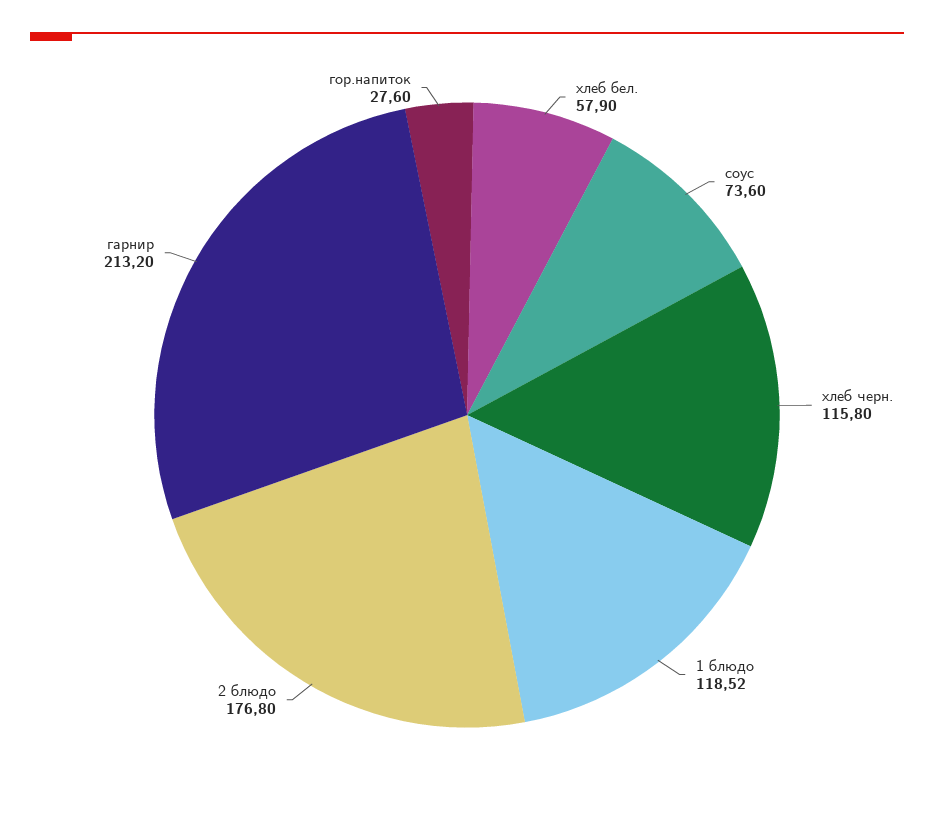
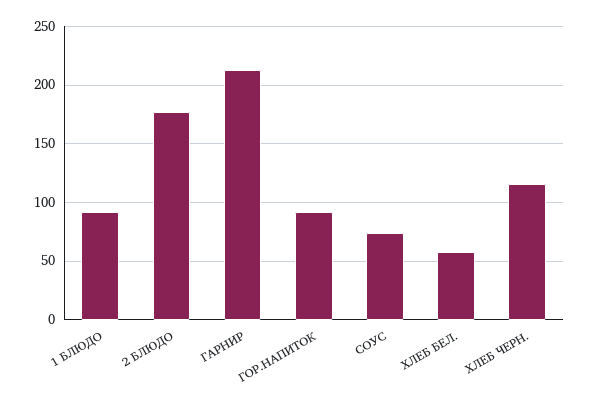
1 блюдо: 118.52 -> 90
гор.напиток: 27.6 -> 90

